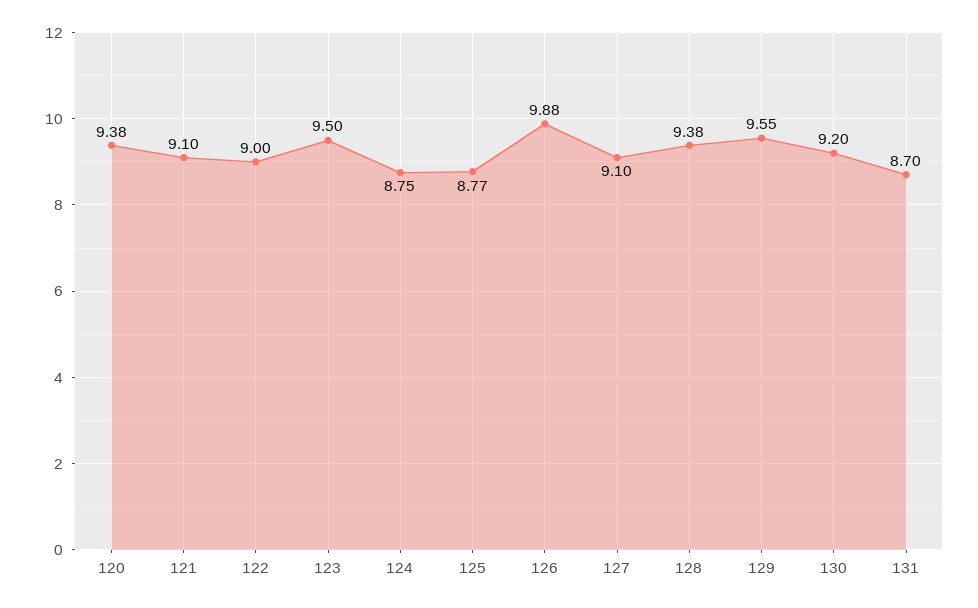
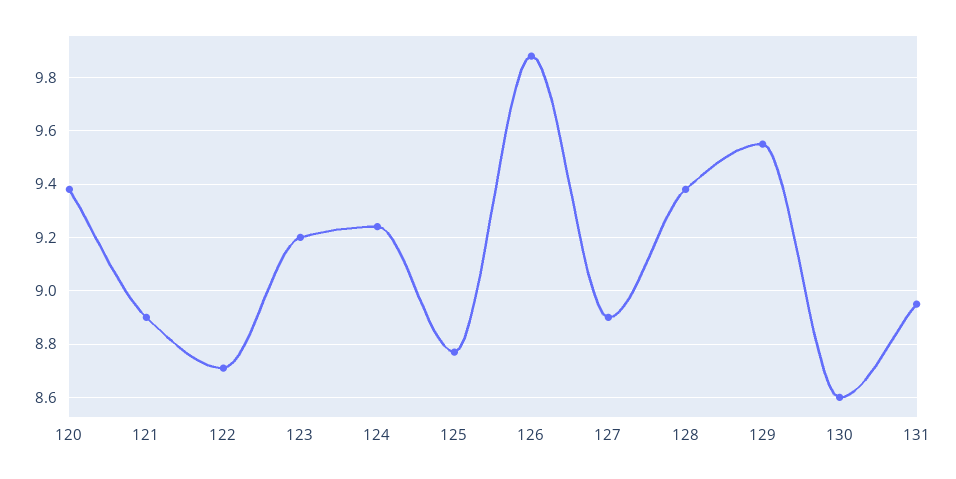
121: 9.1 -> 8.9
122: 9 -> 8.7
123: 9.5 -> 9.2
124: 8.75 -> 9.25
127: 9.1 -> 8.9
130: 9.2 -> 8.6
131: 8.7 -> 8.95

